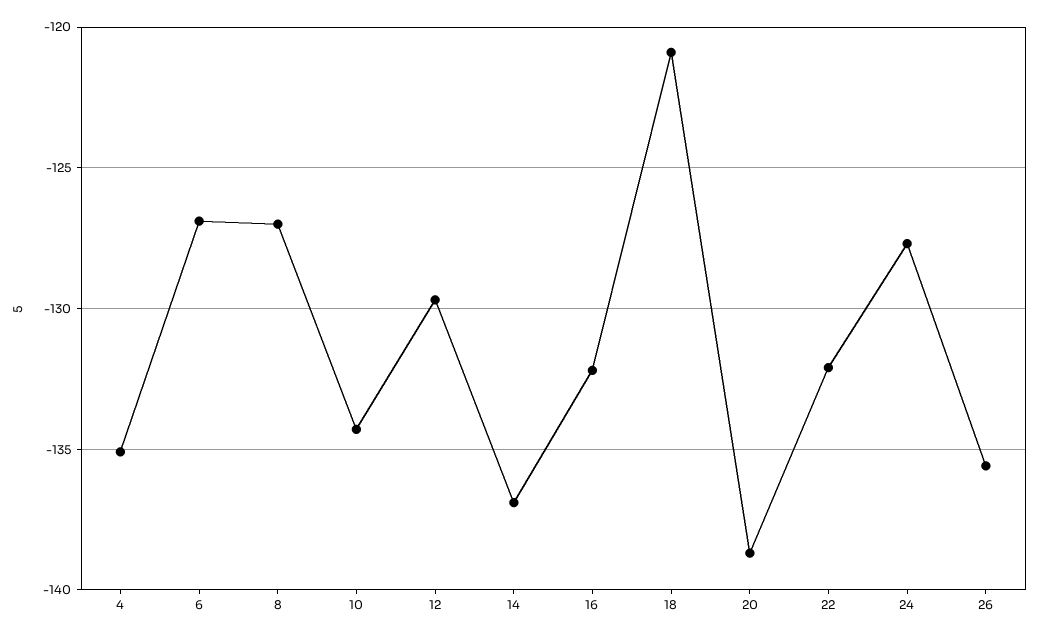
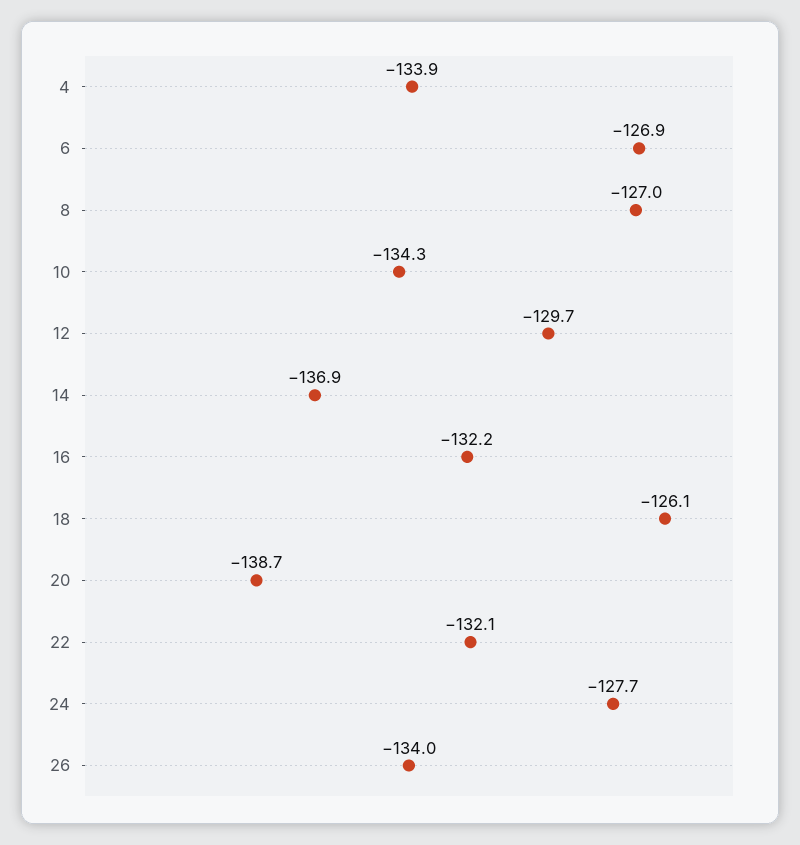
4: -135 -> -133.9
18: -121 -> -126.1
26: -135.5 -> -134

